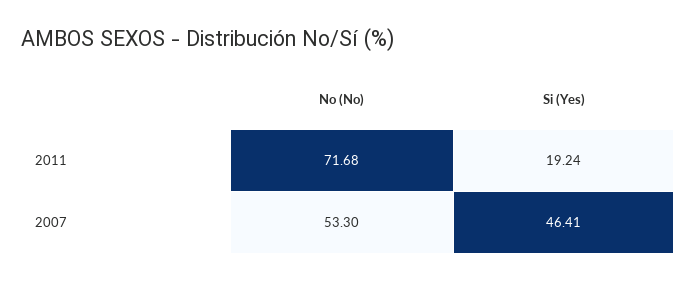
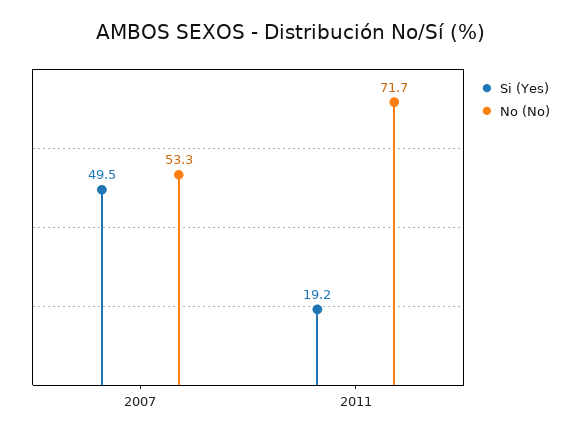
Si (Yes), 2007: 46.41 -> 49.5

